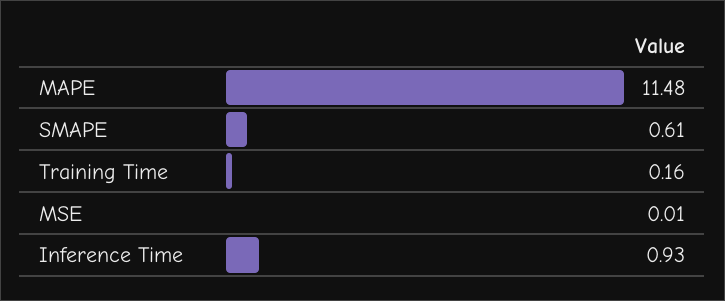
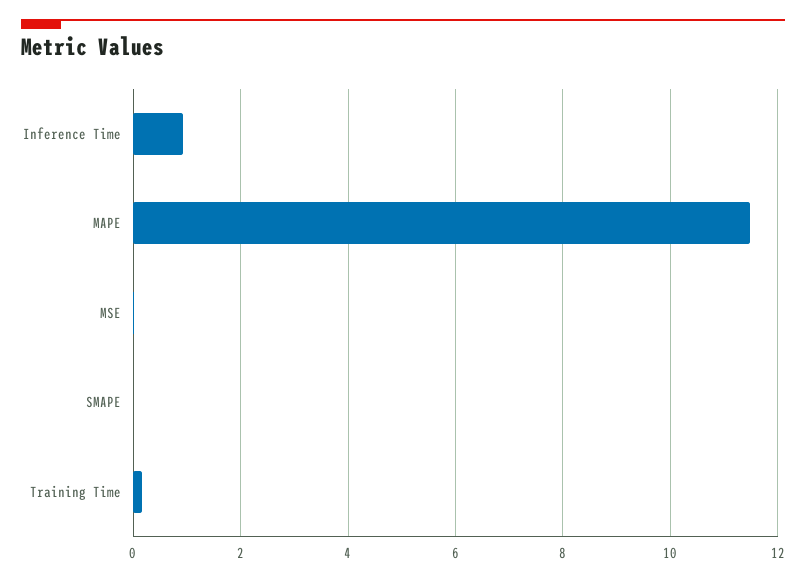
SMAPE: 0.61 -> 0

